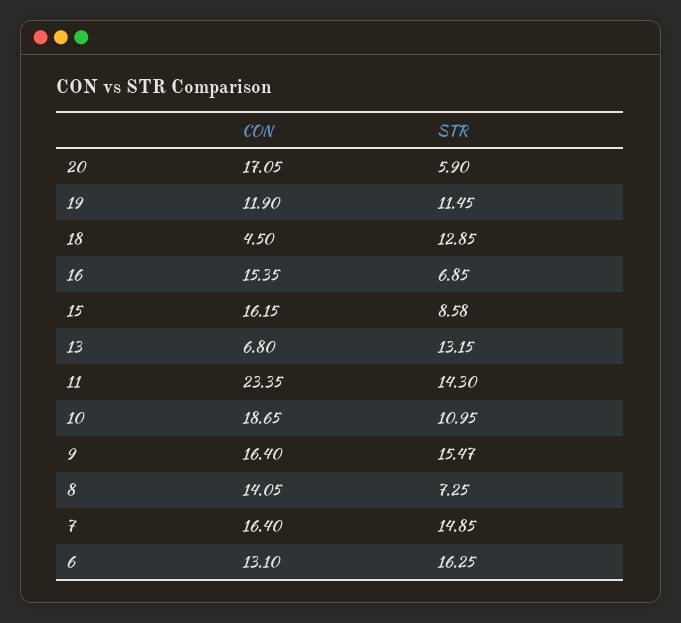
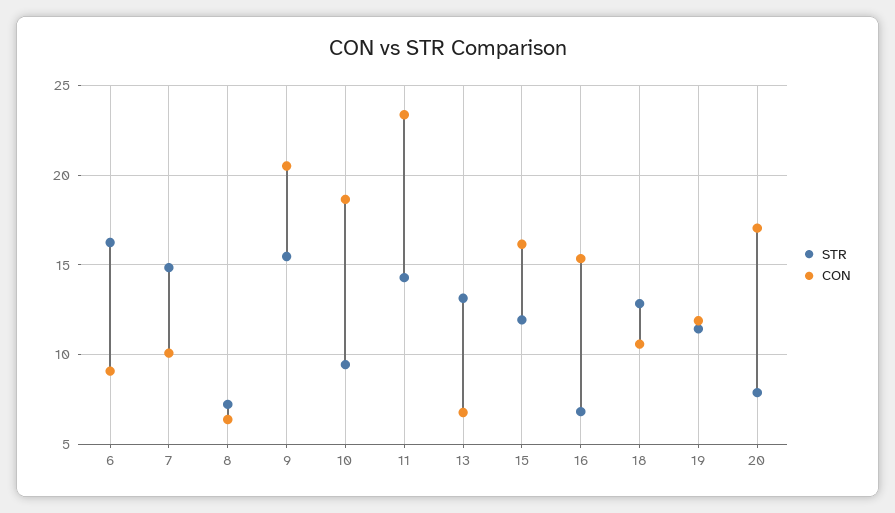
STR, 20: 5.9 -> 8
CON, 18: 4.5 -> 10.5
STR, 15: 8.58 -> 12
STR, 10: 10.95 -> 9.5
CON, 9: 16.4 -> 20.5
CON, 8: 14.05 -> 6.5
CON, 7: 16.4 -> 10
CON, 6: 13.1 -> 9

